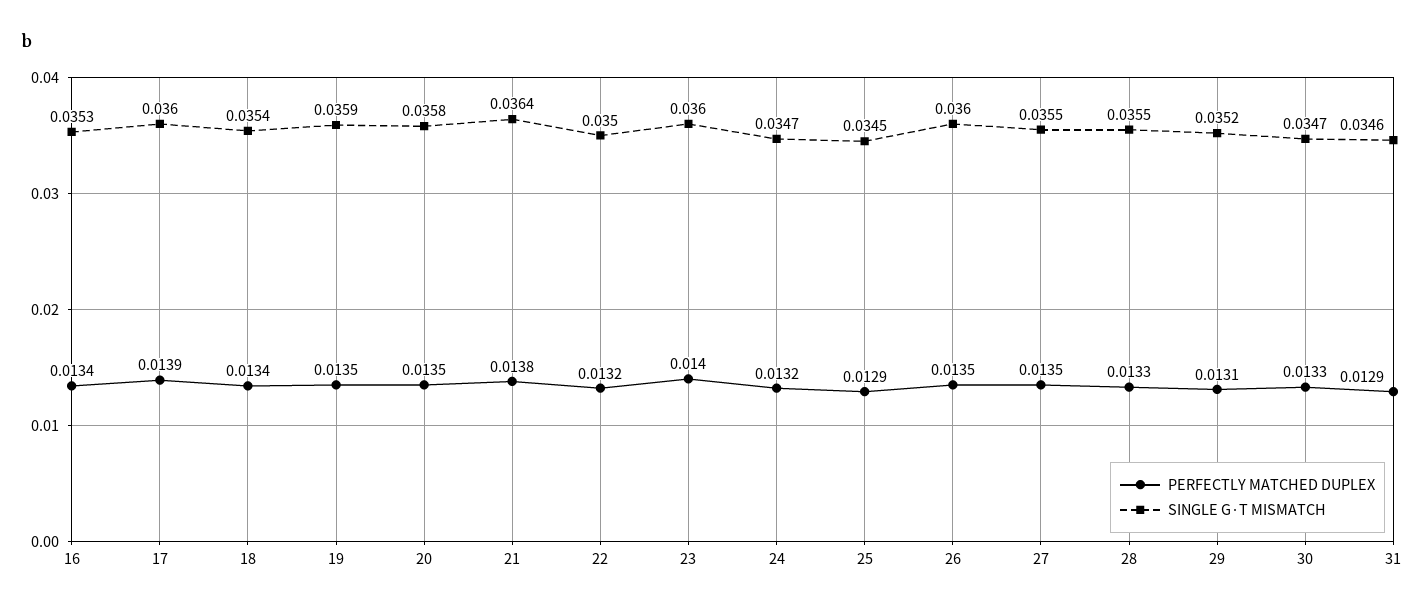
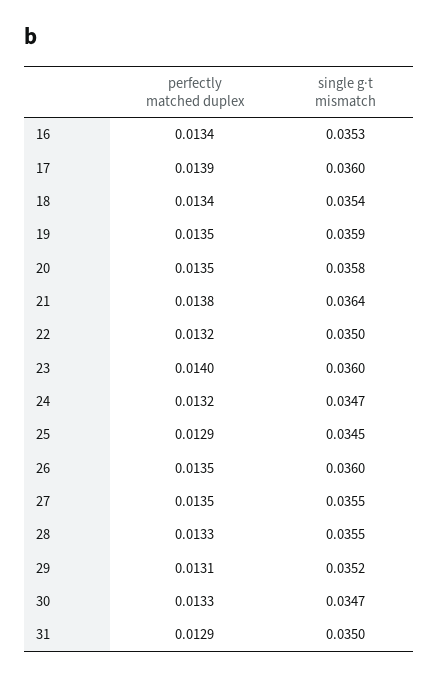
SINGLE G·T MISMATCH, 31: 0.0346 -> 0.035

